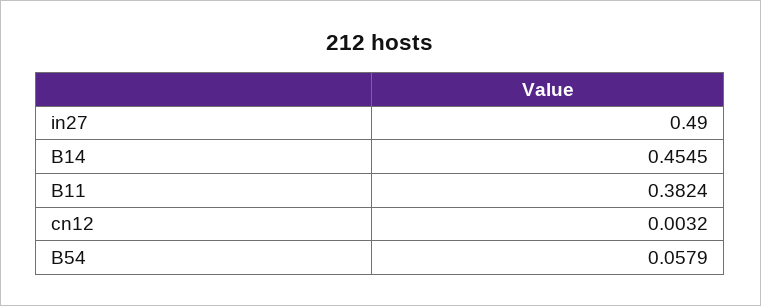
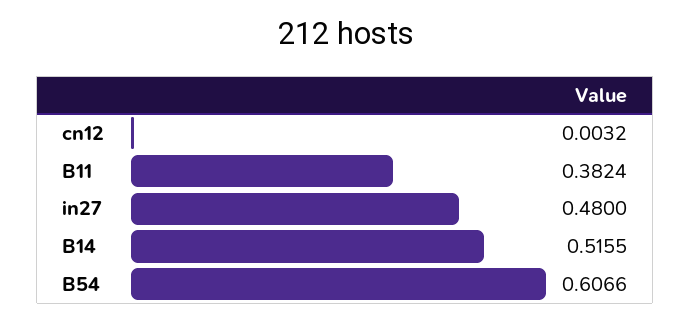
in27: 0.49 -> 0.48
B14: 0.4545 -> 0.5155
B54: 0.0579 -> 0.6066

